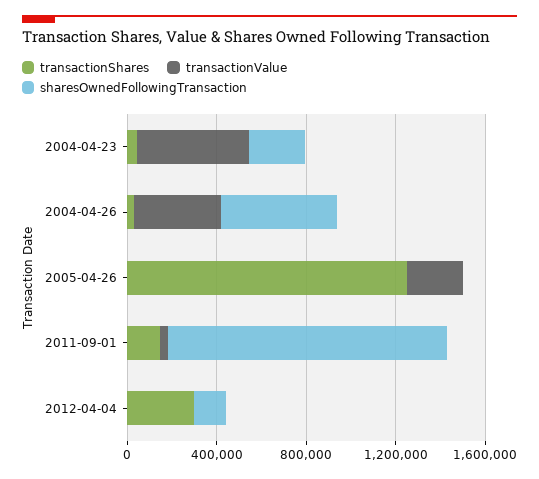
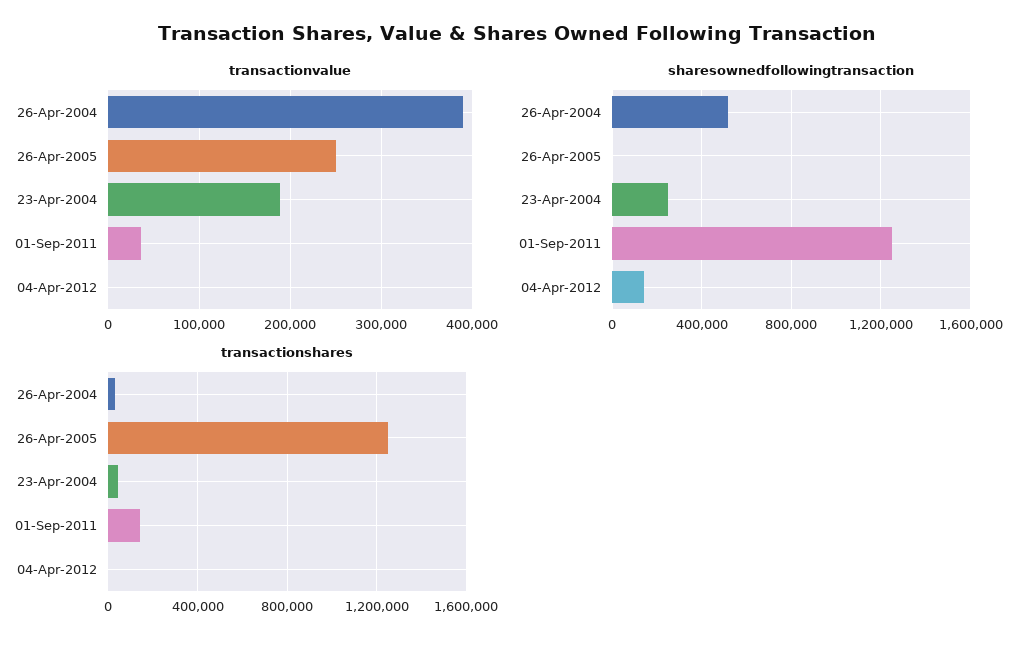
transactionValue, 2004-04-23: 500000 -> 190000
transactionShares, 2012-04-04: 300000 -> 0

